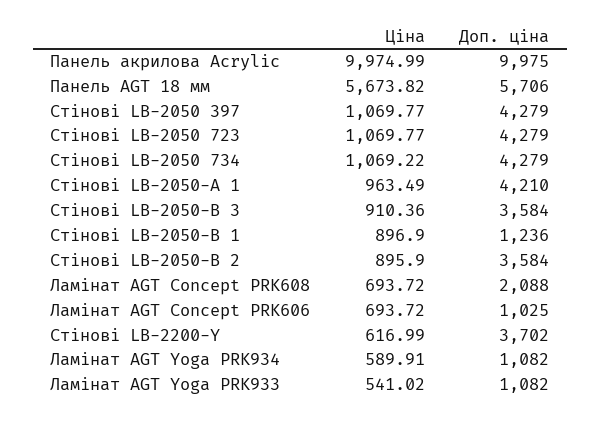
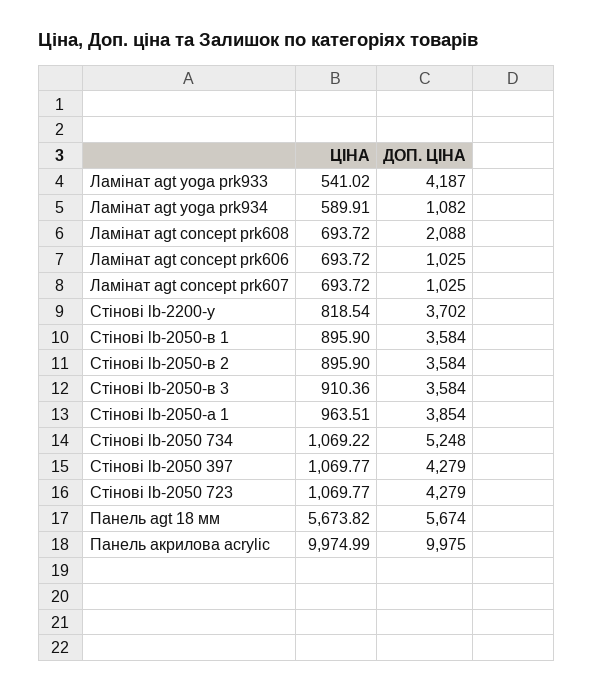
Доп. ціна, Панель AGT 18 мм: 5706 -> 5674
Доп. ціна, Стінові LB-2050 734: 4279 -> 5248
Ціна, Стінові LB-2050-А 1: 963.49 -> 963.51
Доп. ціна, Стінові LB-2050-А 1: 4210 -> 3854
Ціна, Стінові LB-2050-В 1: 896.9 -> 895.9
Доп. ціна, Стінові LB-2050-В 1: 1236 -> 3584
Ціна, Стінові LB-2200-Y: 616.99 -> 818.54
Доп. ціна, Ламінат AGT Yoga PRK933: 1082 -> 4187
Ціна, Ламінат agt concept prk607: none -> 693.72
Доп. ціна, Ламінат agt concept prk607: none -> 1025

